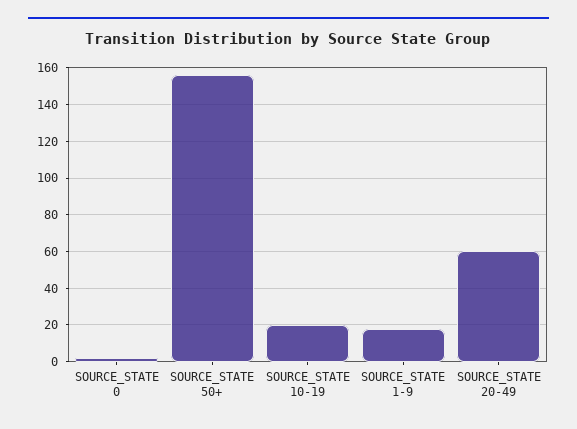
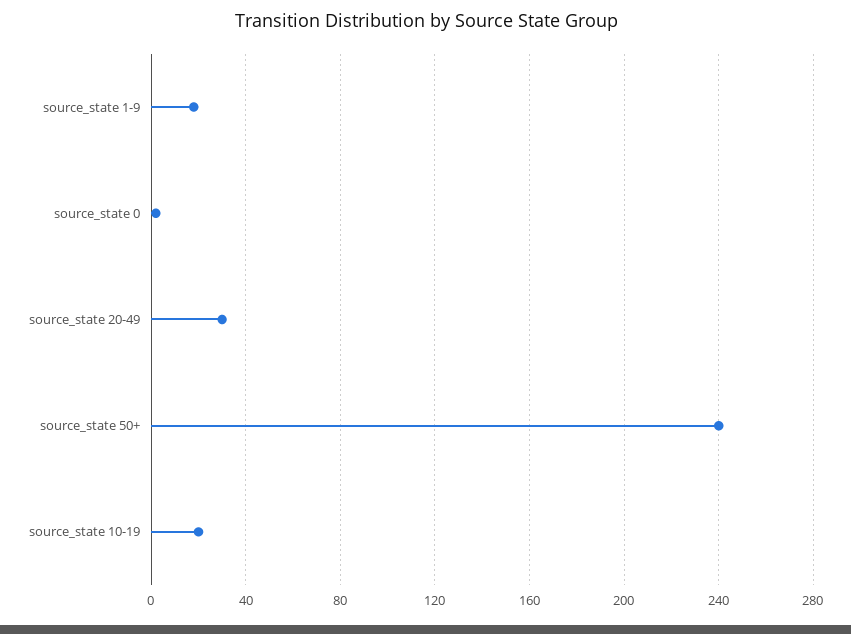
SOURCE_STATE 50+: 155 -> 240
SOURCE_STATE 20-49: 60 -> 30

